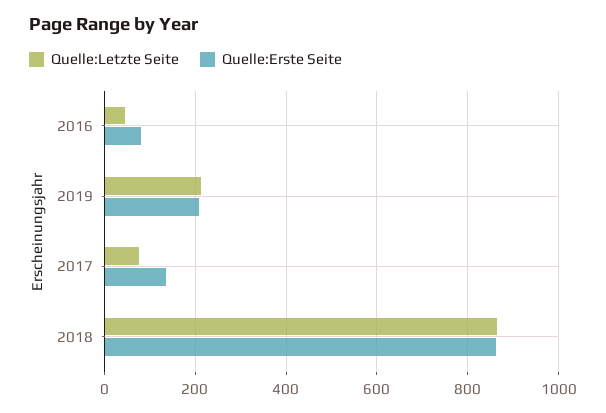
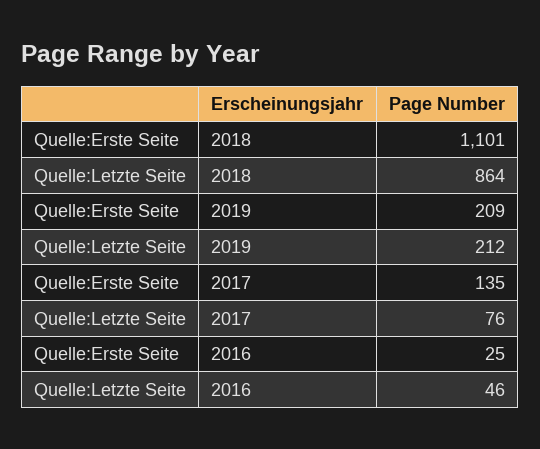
Quelle:Erste Seite, 2016: 80 -> 25
Quelle:Erste Seite, 2018: 860 -> 1101

